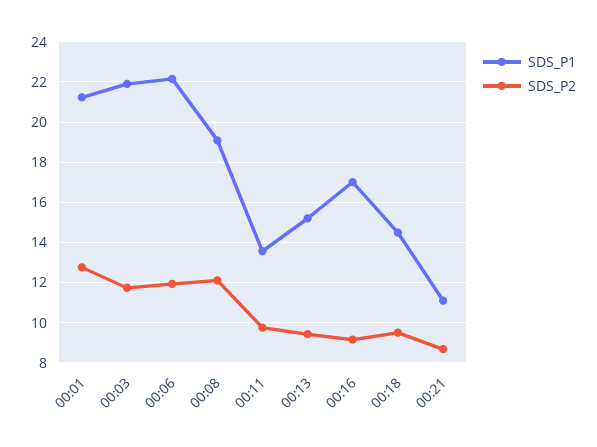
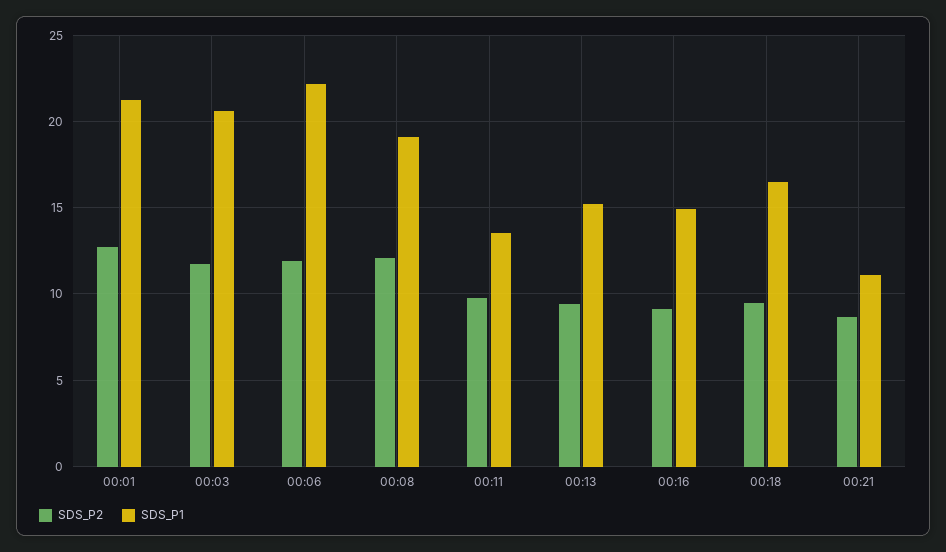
SDS_P1, 00:03: 22 -> 20.5
SDS_P1, 00:16: 17 -> 15
SDS_P1, 00:18: 14.5 -> 16.5

